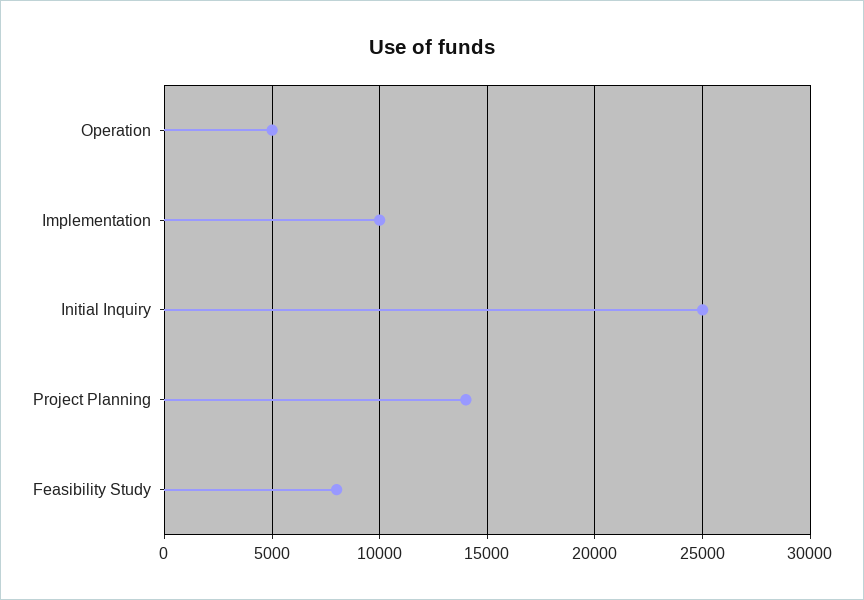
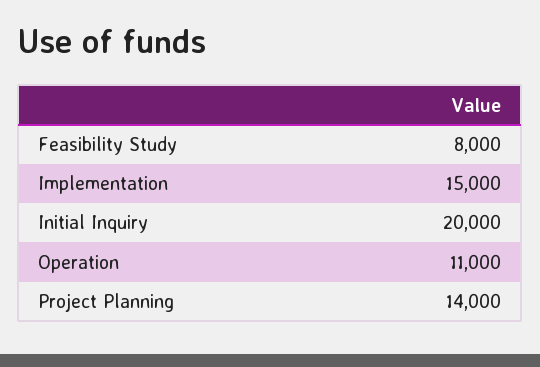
Operation: 5000 -> 11000
Implementation: 10000 -> 15000
Initial Inquiry: 25000 -> 20000

